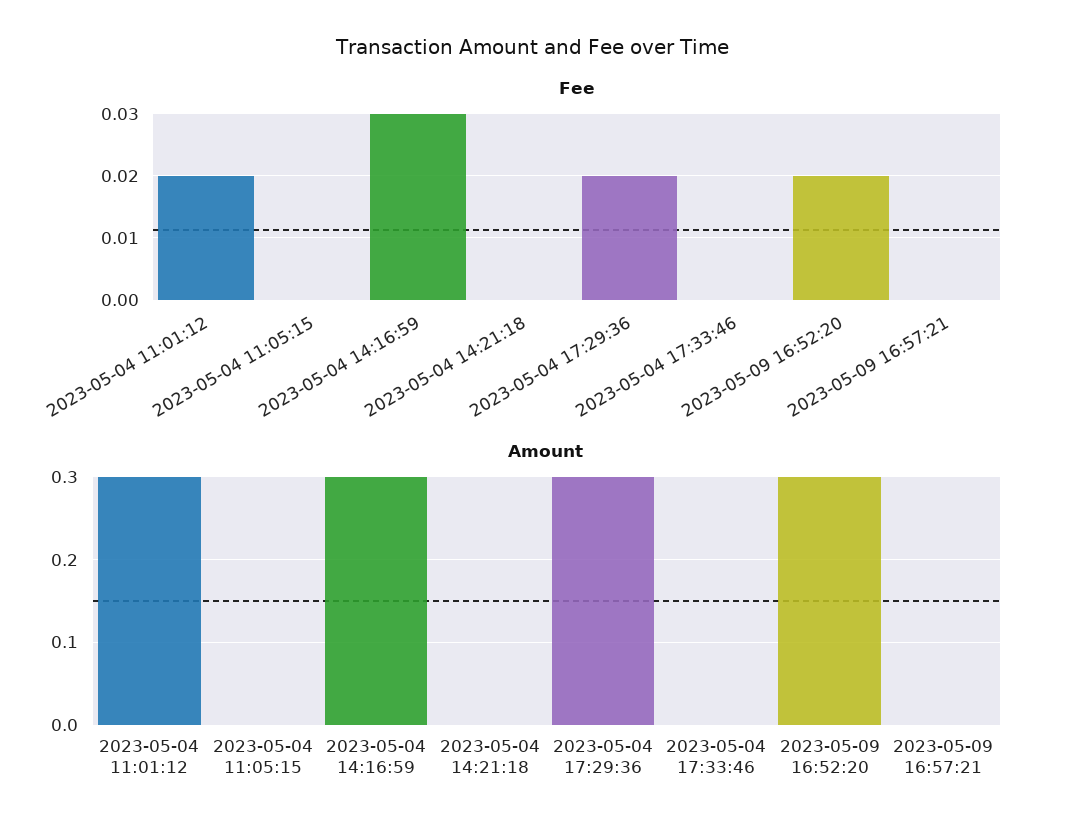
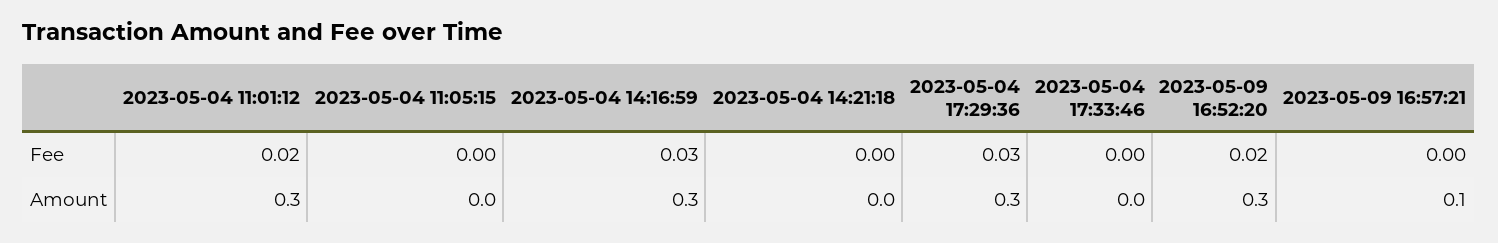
Fee, 2023-05-04 17:29:36: 0.02 -> 0.03
Amount, 2023-05-09 16:57:21: 0 -> 0.1

